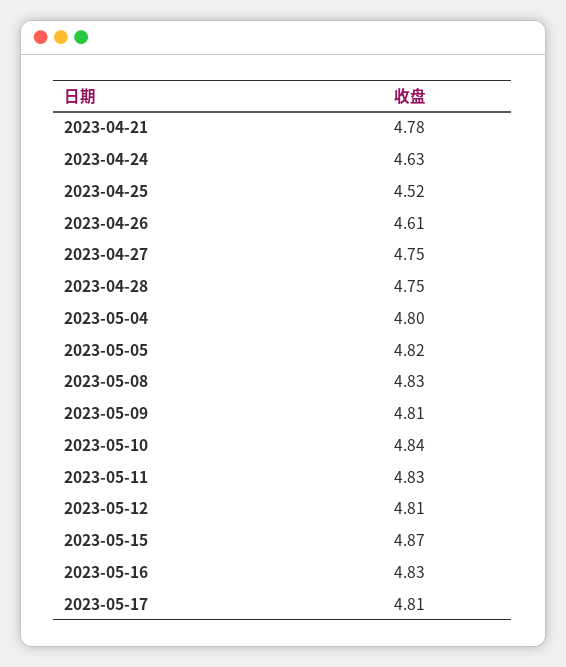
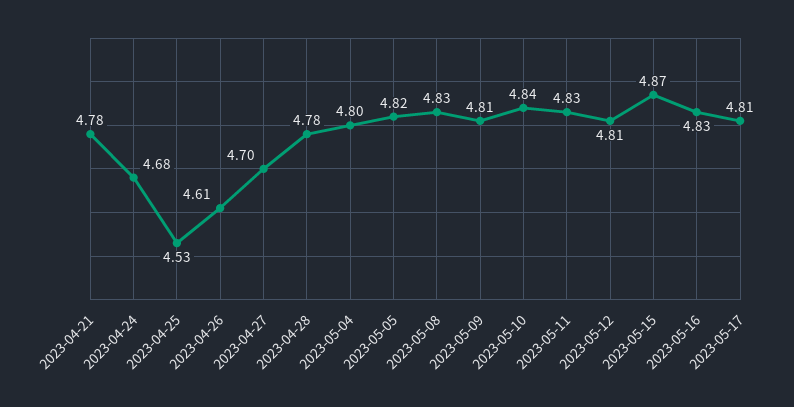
2023-04-24: 4.63 -> 4.68
2023-04-25: 4.52 -> 4.53
2023-04-27: 4.75 -> 4.7
2023-04-28: 4.75 -> 4.78

